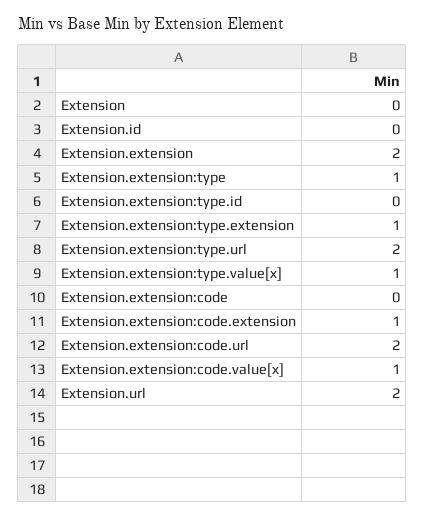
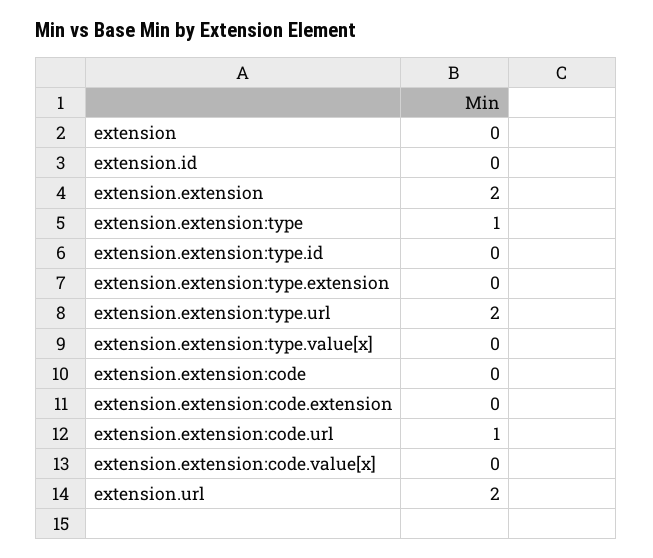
Extension.extension:type.extension: 1 -> 0
Extension.extension:type.value[x]: 1 -> 0
Extension.extension:code.extension: 1 -> 0
Extension.extension:code.url: 2 -> 1
Extension.extension:code.value[x]: 1 -> 0

